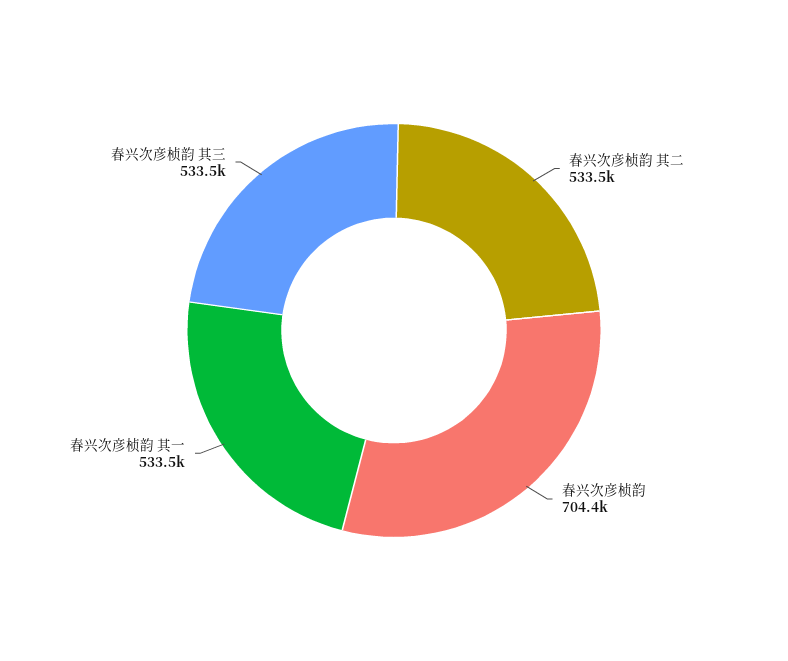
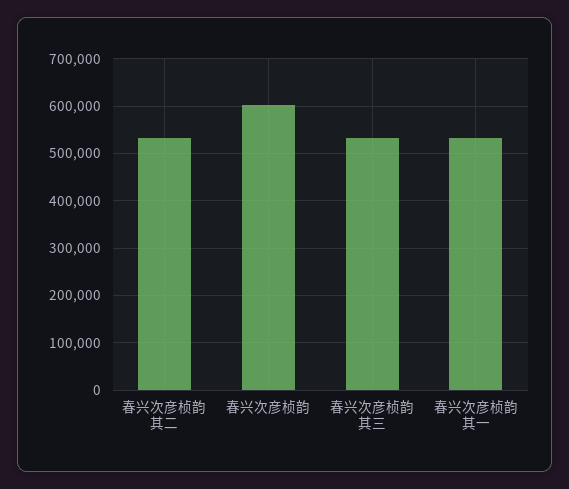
春兴次彦桢韵: 704400 -> 600000

